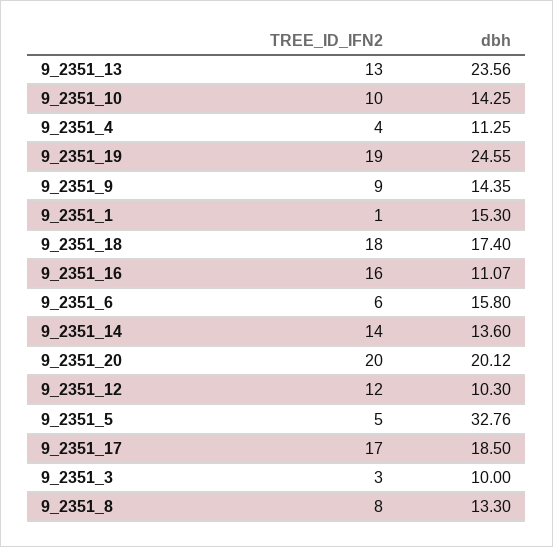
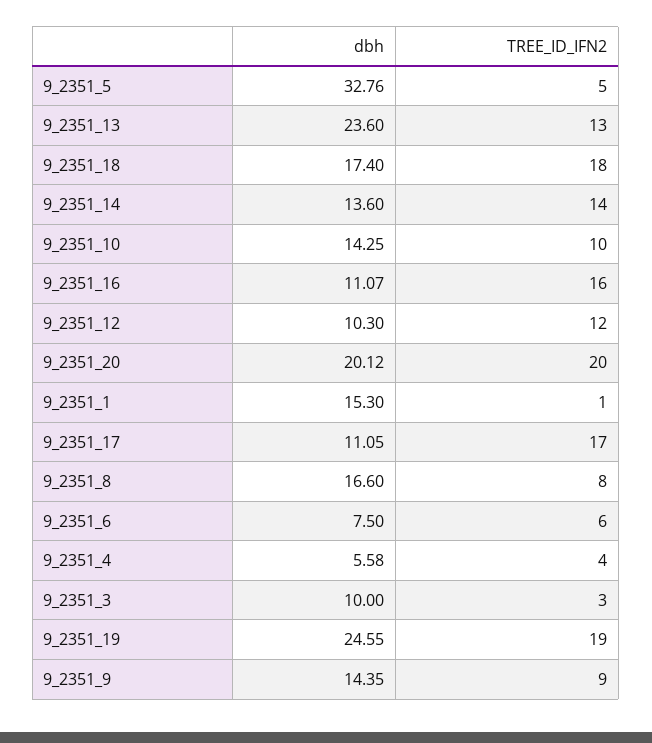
dbh, 9_2351_13: 23.56 -> 23.6
dbh, 9_2351_4: 11.25 -> 5.58
dbh, 9_2351_6: 15.8 -> 7.5
dbh, 9_2351_17: 18.5 -> 11.05
dbh, 9_2351_8: 13.3 -> 16.6

